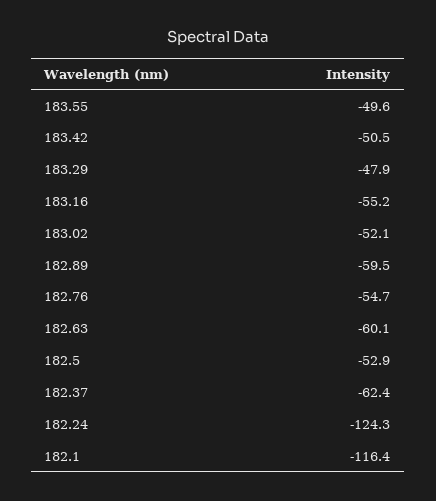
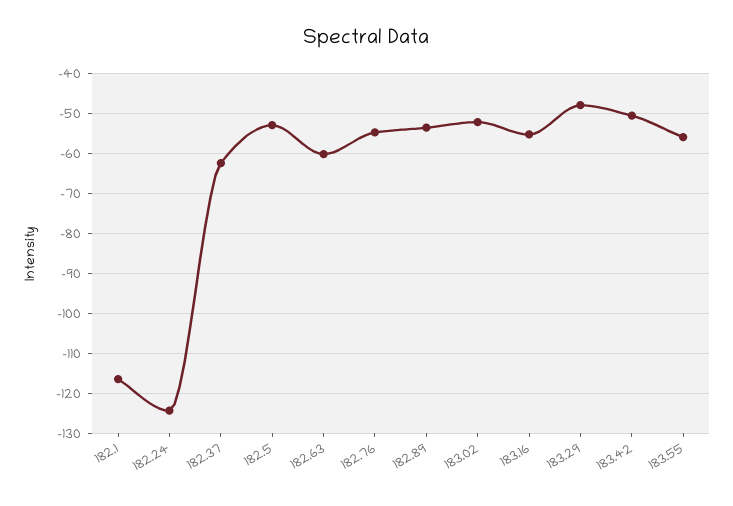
183.55: -49.6 -> -56
182.89: -59.5 -> -54

